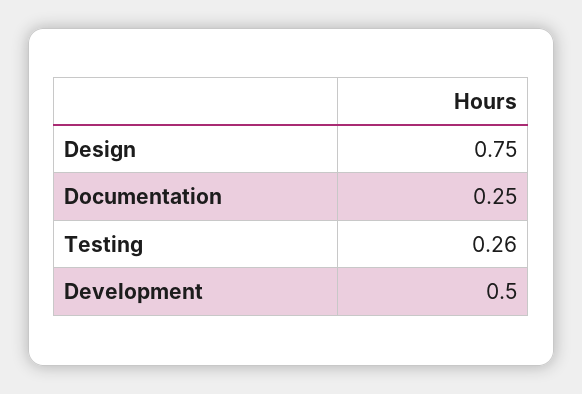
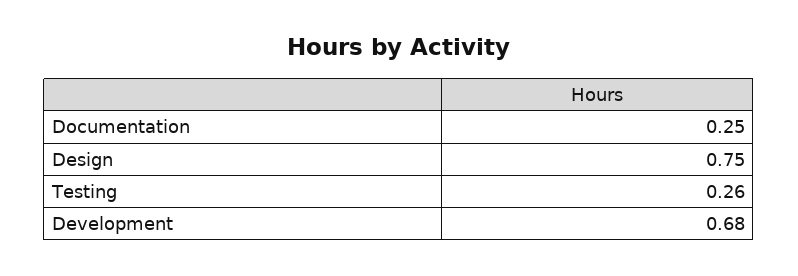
Development: 0.5 -> 0.68

